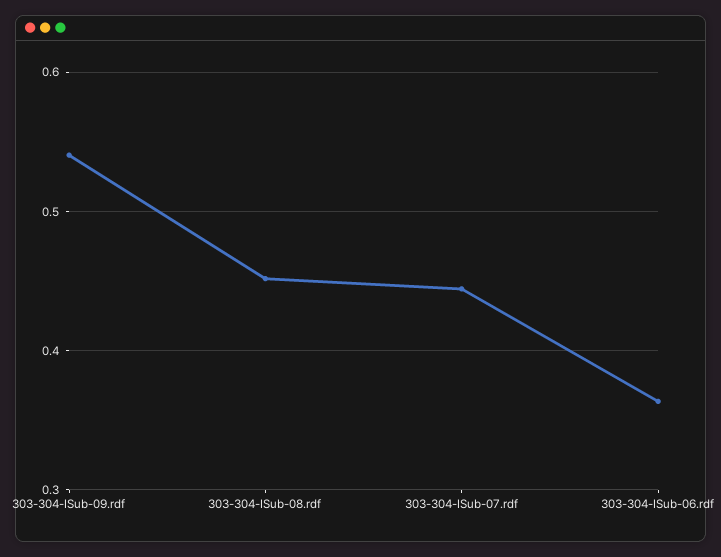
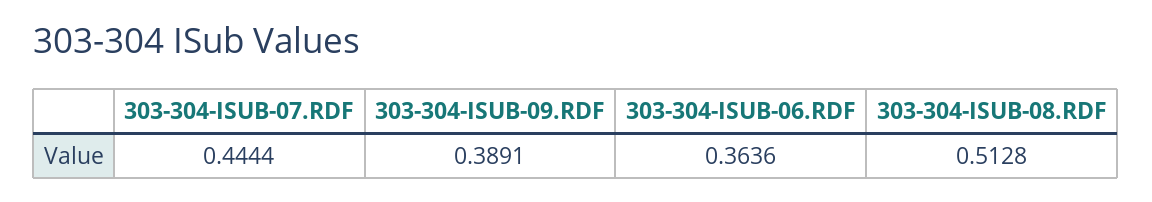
303-304-ISub-09.rdf: 0.54 -> 0.3891
303-304-ISub-08.rdf: 0.45 -> 0.5128

